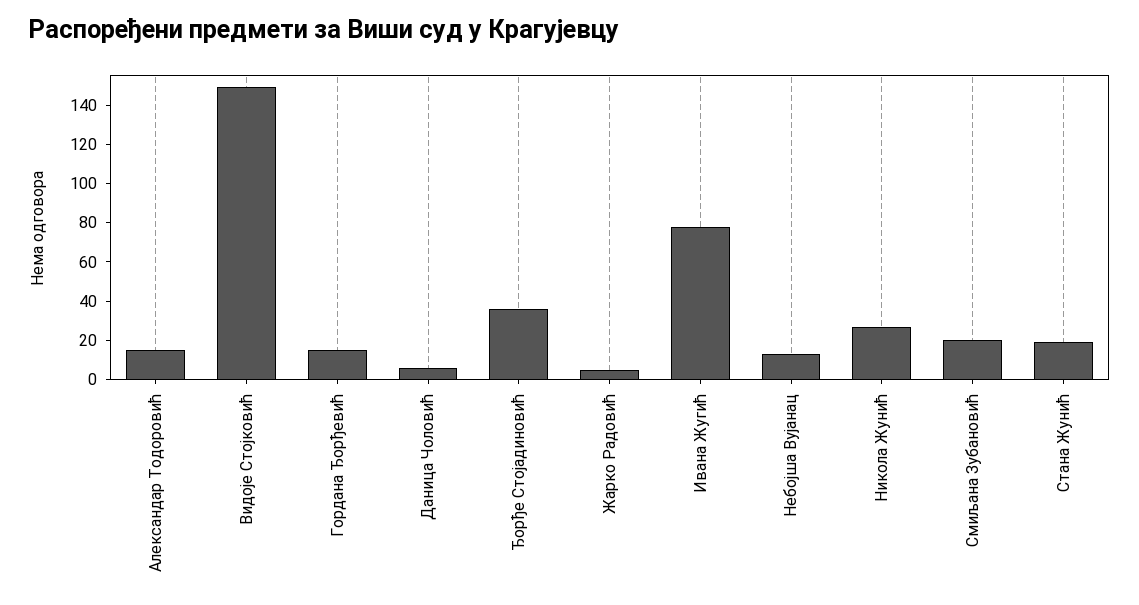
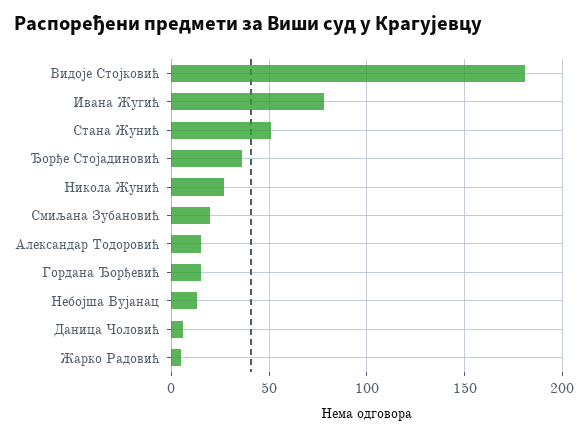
Видоје Стојковић: 150 -> 180
Стана Жунић: 20 -> 50

